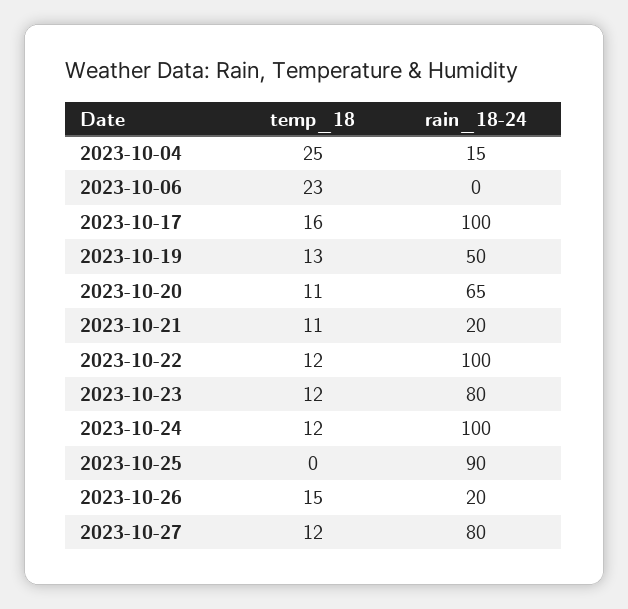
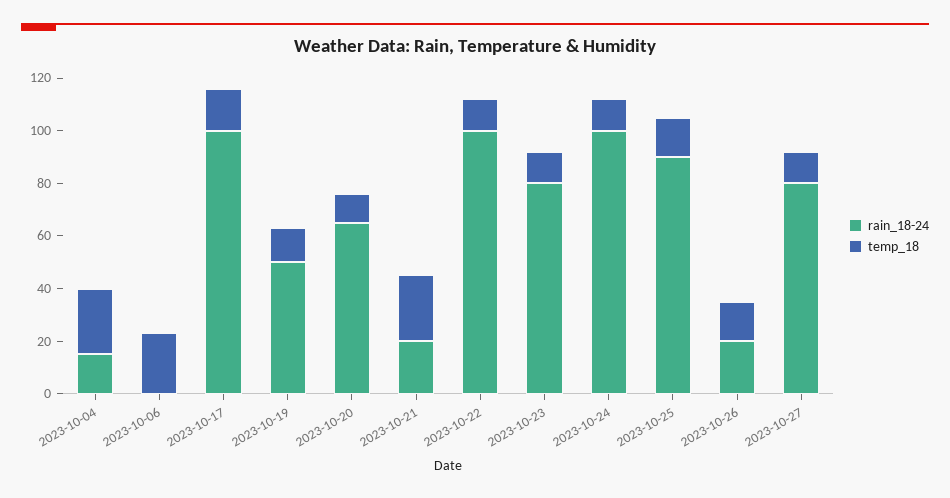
temp_18, 2023-10-21: 11 -> 25
temp_18, 2023-10-25: 0 -> 15

